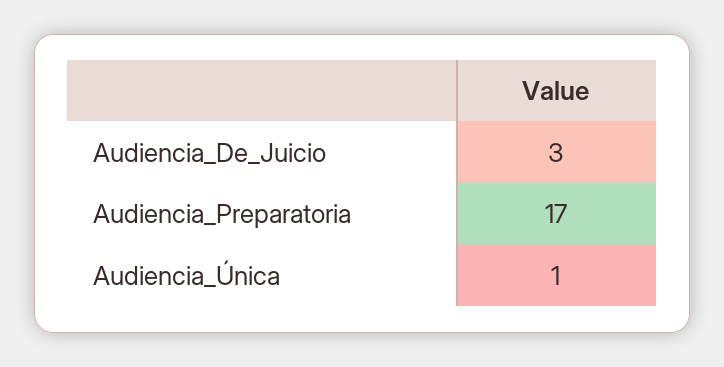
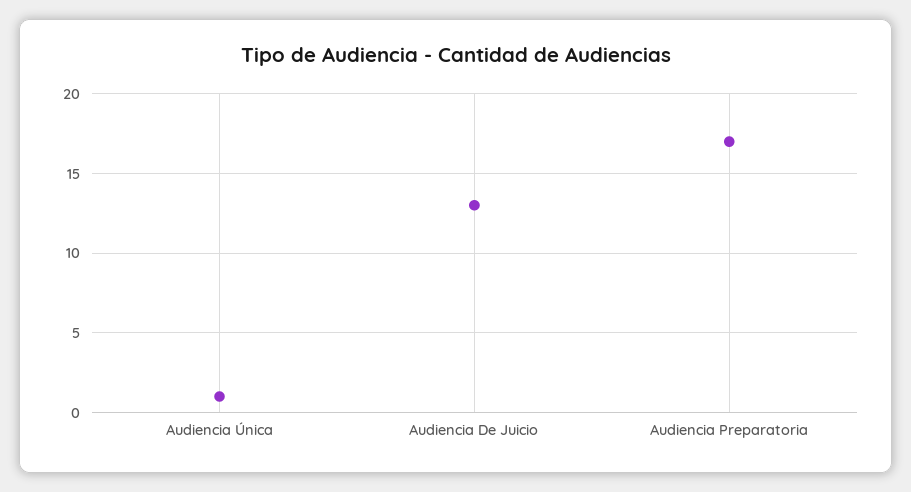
Audiencia_De_Juicio: 3 -> 13

